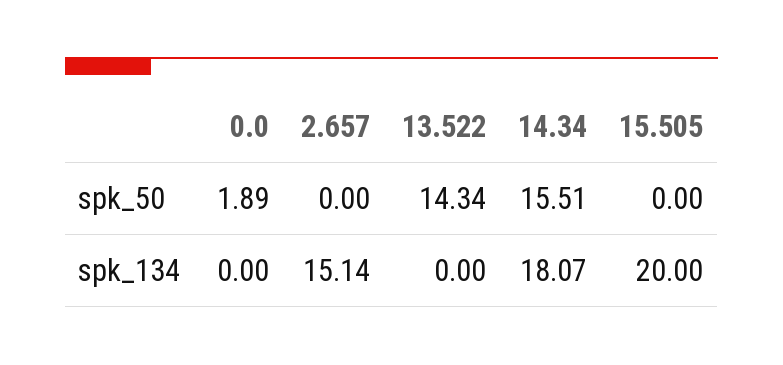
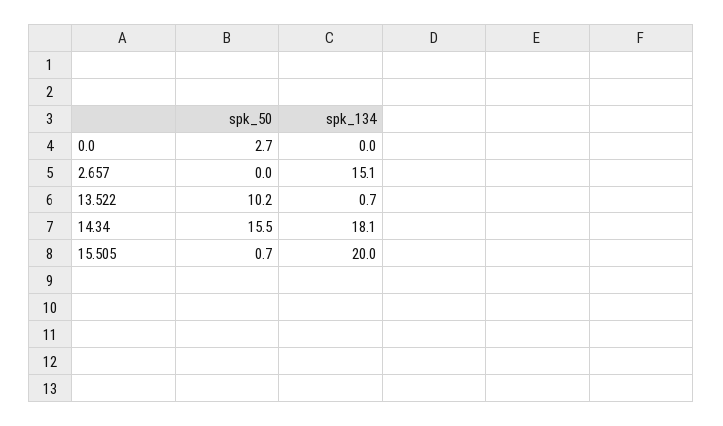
0.0, spk_50: 1.89 -> 2.7
13.522, spk_50: 14.34 -> 10.2
15.505, spk_50: 0 -> 0.7
13.522, spk_134: 0 -> 0.7

